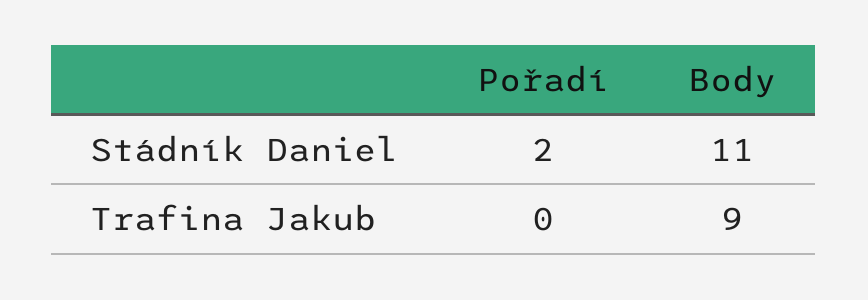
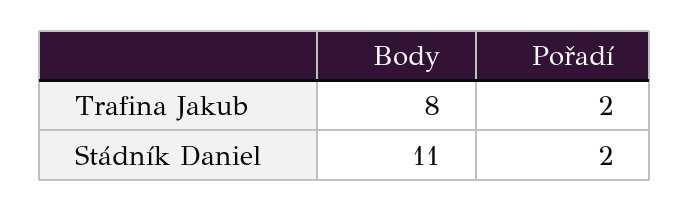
Pořadí, Trafina Jakub: 0 -> 2
Body, Trafina Jakub: 9 -> 8

